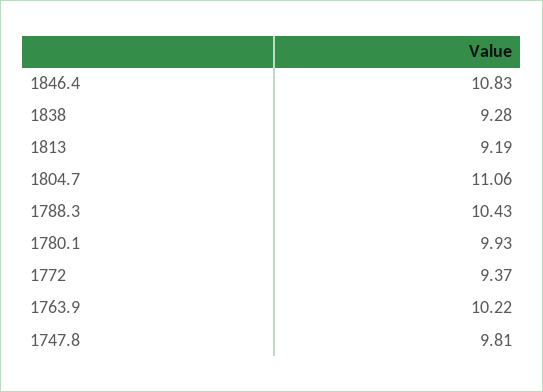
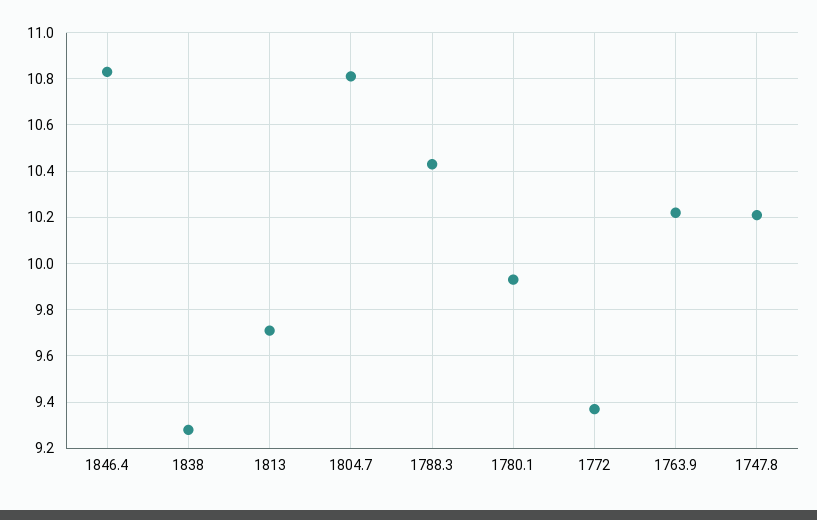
1813: 9.19 -> 9.7
1804.7: 11.06 -> 10.8
1747.8: 9.81 -> 10.2

